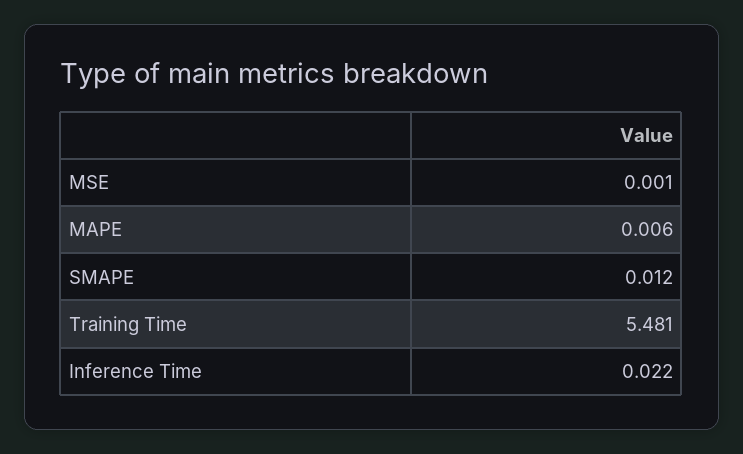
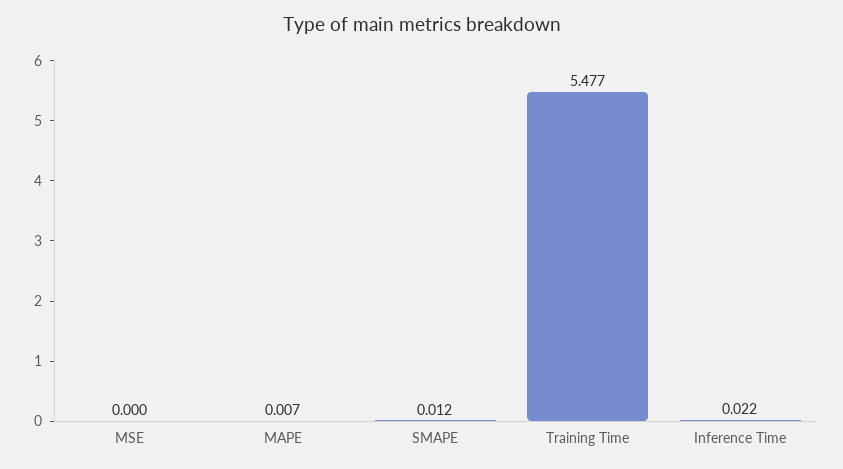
MSE: 0.001 -> 0
MAPE: 0.006 -> 0.007
Training Time: 5.481 -> 5.477

